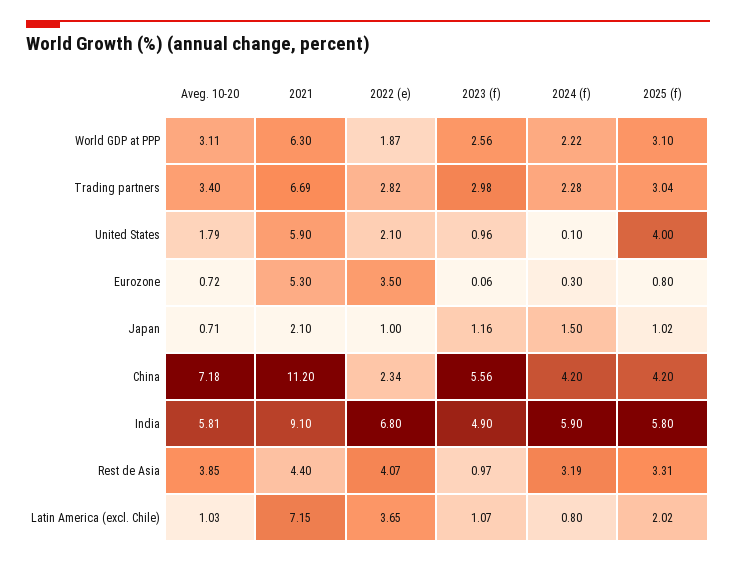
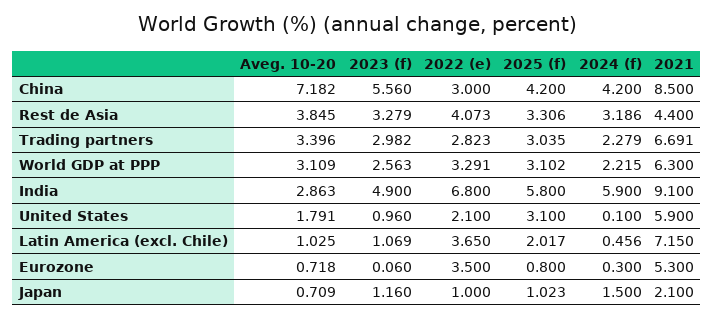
2022 (e), World GDP at PPP: 1.87 -> 3.291
2025 (f), United States: 4 -> 3.1
2021, China: 11.2 -> 8.5
2022 (e), China: 2.34 -> 3
Aveg. 10-20, India: 5.81 -> 2.863
2023 (f), Rest de Asia: 0.97 -> 3.279
2024 (f), Latin America (excl. Chile): 0.8 -> 0.456

